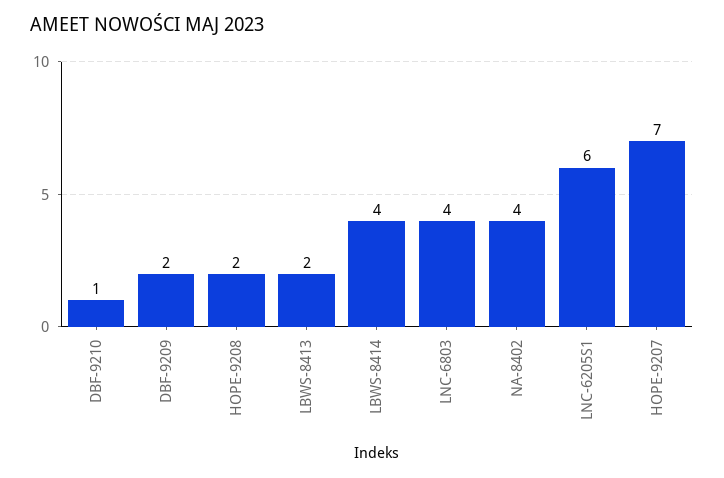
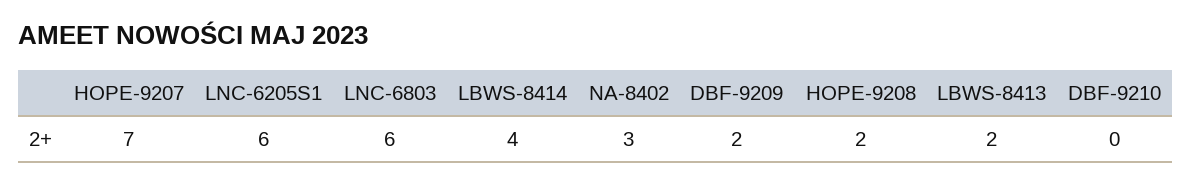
DBF-9210: 1 -> 0
LNC-6803: 4 -> 6
NA-8402: 4 -> 3

